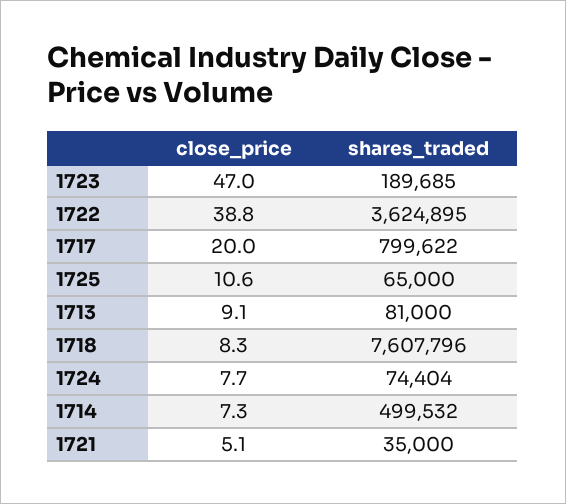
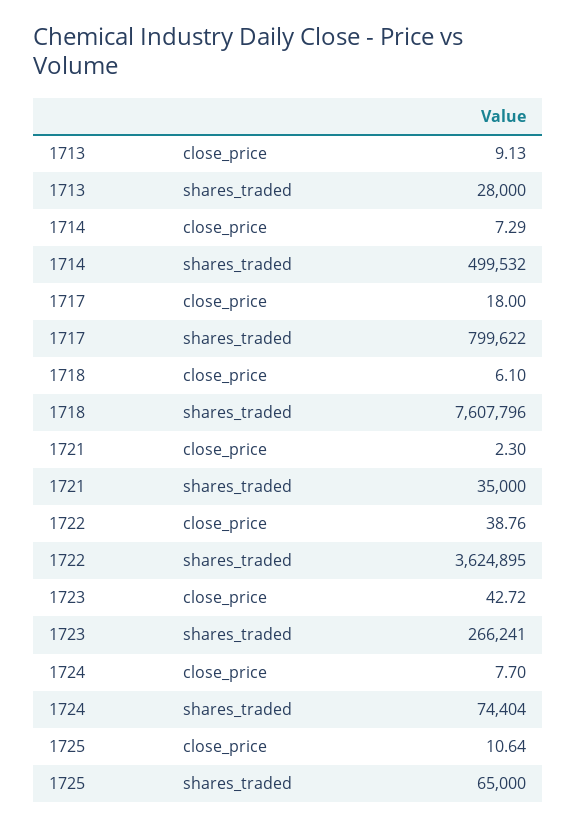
close_price, 1723: 47 -> 42.72
shares_traded, 1723: 189685 -> 266241
close_price, 1717: 20 -> 18
shares_traded, 1713: 81000 -> 28000
close_price, 1718: 8.3 -> 6.1
close_price, 1721: 5.1 -> 2.3

